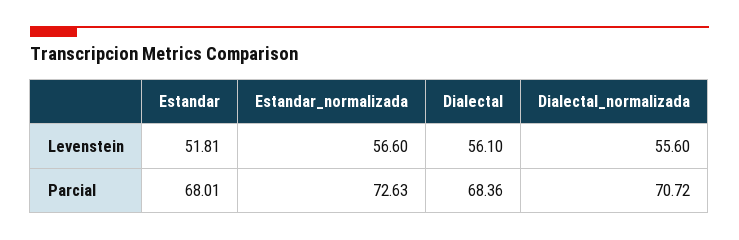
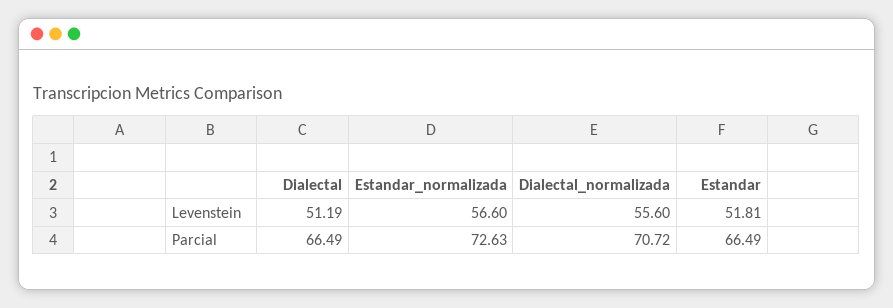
Dialectal, Levenstein: 56.1 -> 51.19
Estandar, Parcial: 68.01 -> 66.49
Dialectal, Parcial: 68.36 -> 66.49

